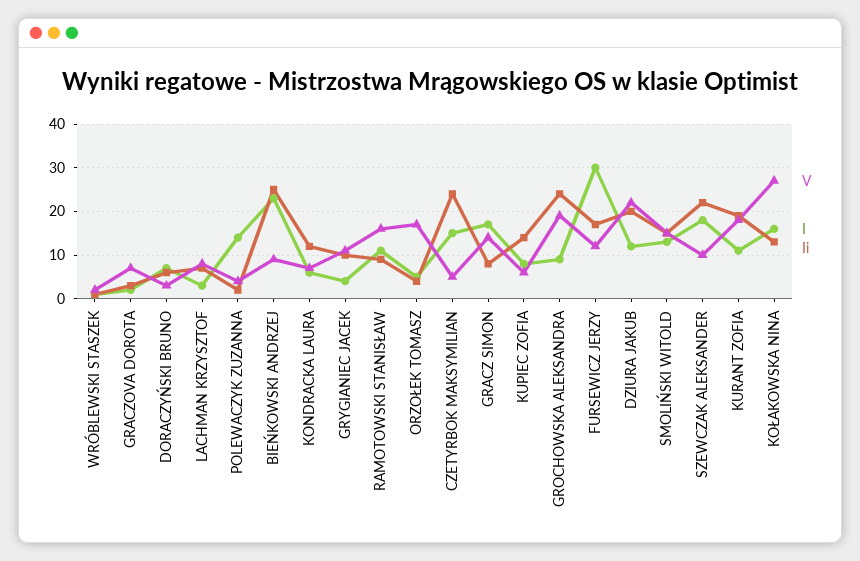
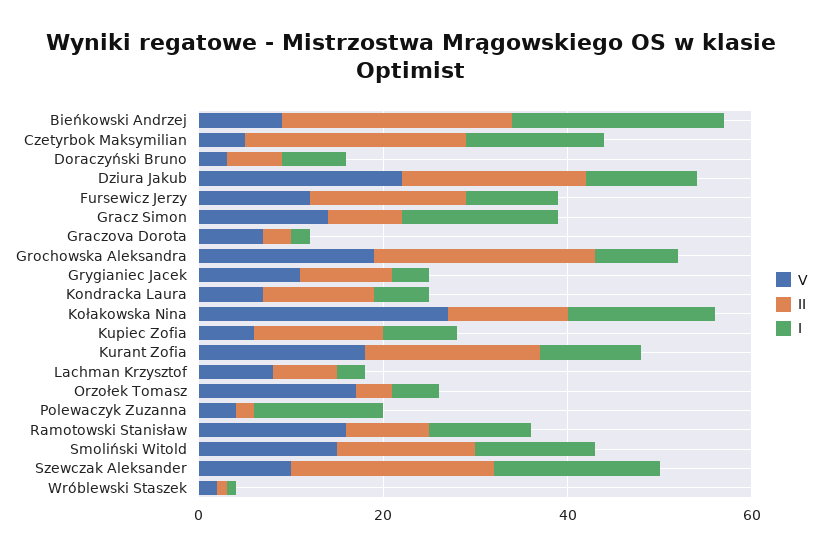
I, FURSEWICZ JERZY: 30 -> 10

